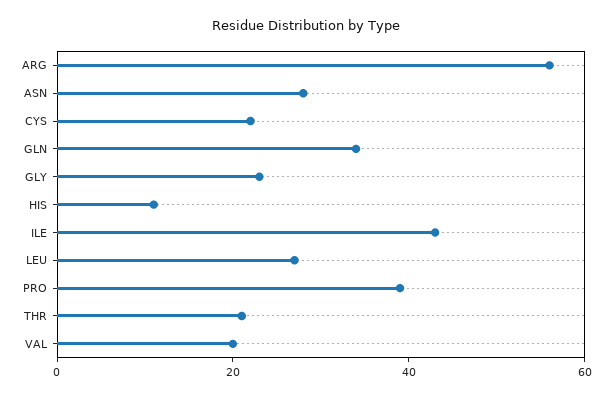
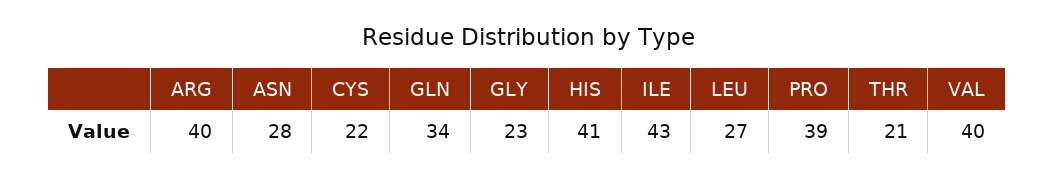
ARG: 55 -> 40
HIS: 10 -> 41
VAL: 20 -> 40

